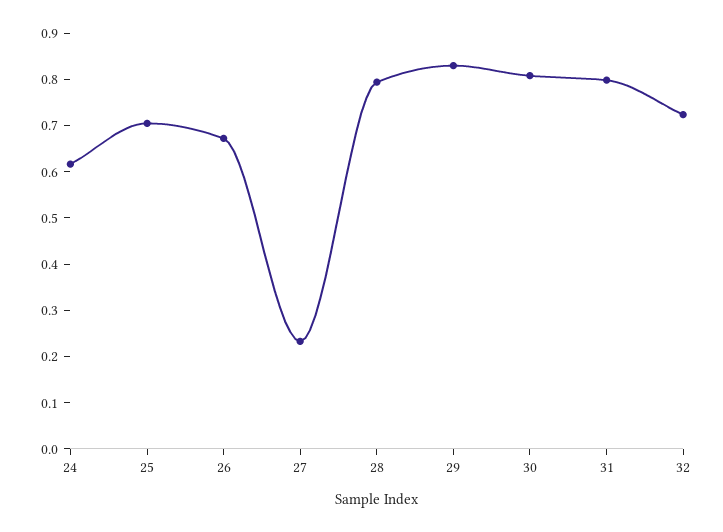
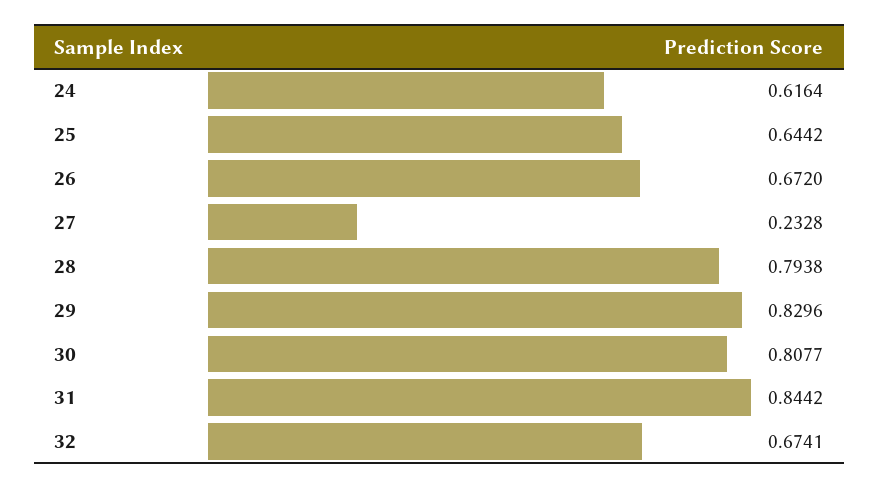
25: 0.7 -> 0.6442
31: 0.8 -> 0.8442
32: 0.72 -> 0.6741

